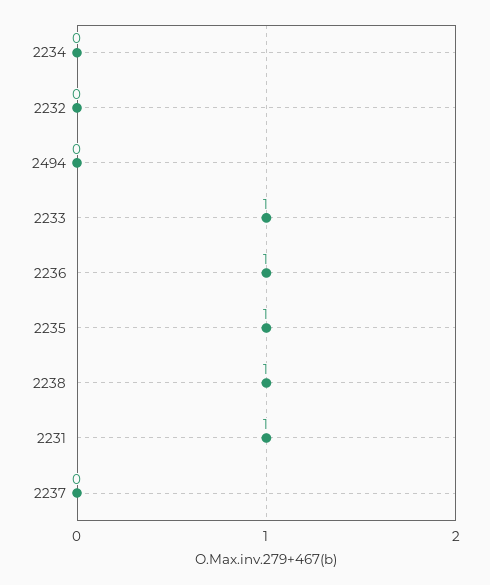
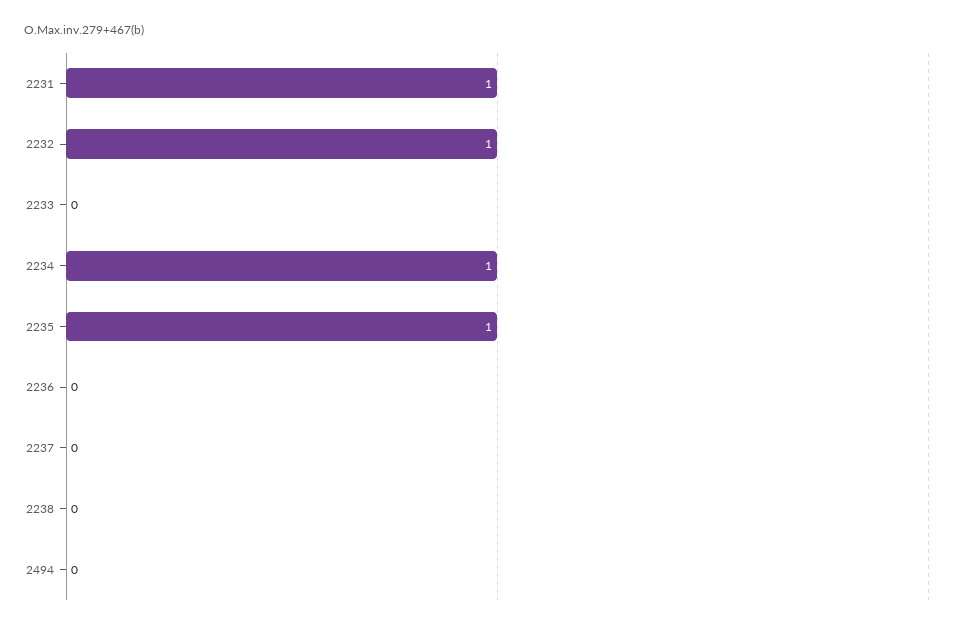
2234: 0 -> 1
2232: 0 -> 1
2233: 1 -> 0
2236: 1 -> 0
2238: 1 -> 0

